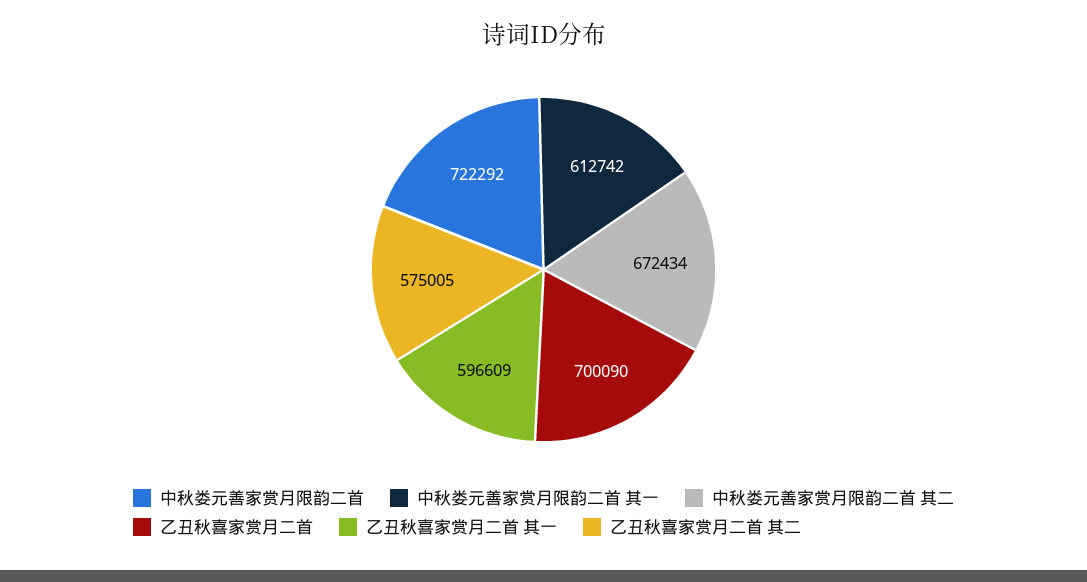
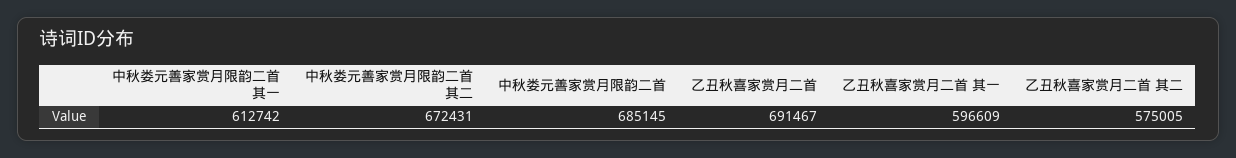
中秋娄元善家赏月限韵二首: 722292 -> 685145
中秋娄元善家赏月限韵二首 其二: 672434 -> 672431
乙丑秋喜家赏月二首: 700090 -> 691467

